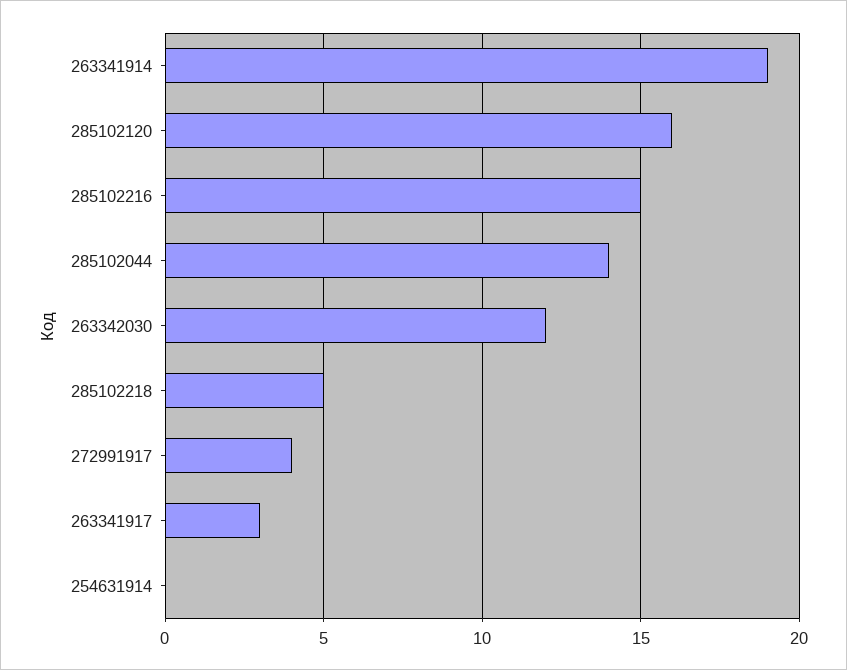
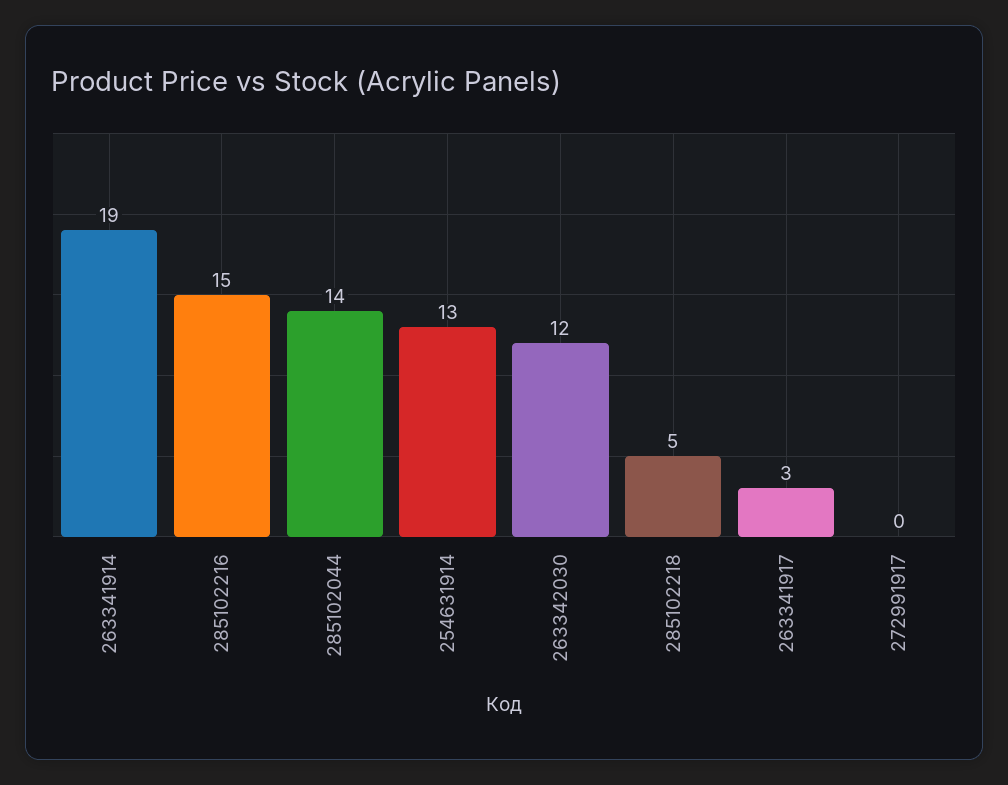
285102120: 16 -> none
272991917: 4 -> 0
254631914: 0 -> 13

